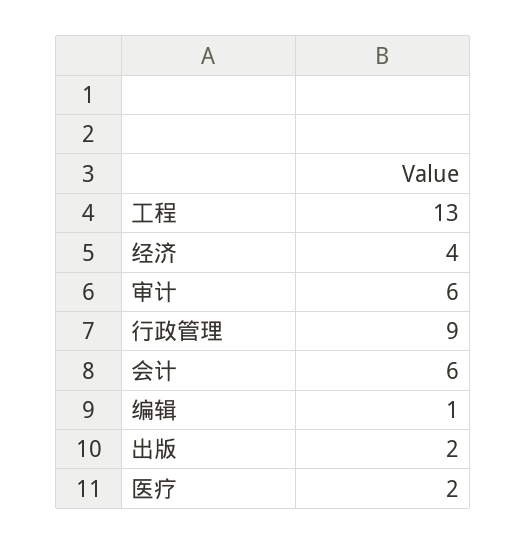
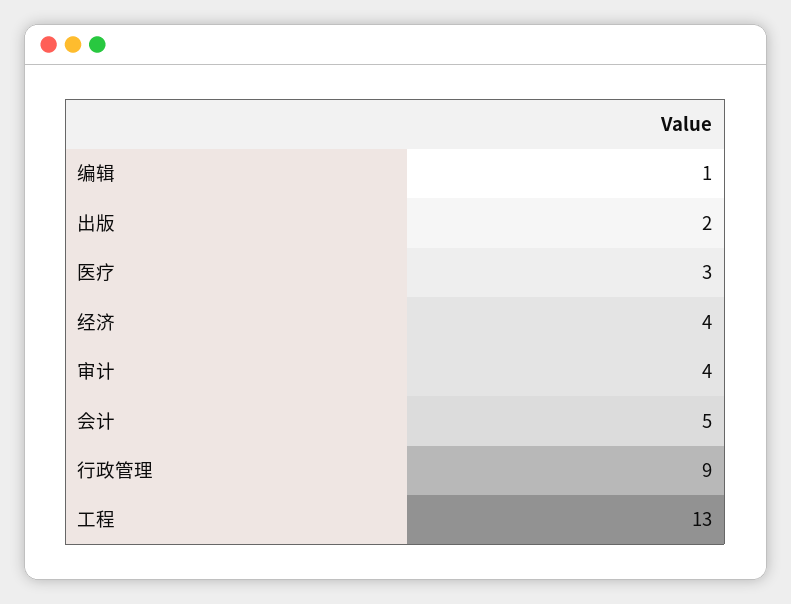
审计: 6 -> 4
会计: 6 -> 5
医疗: 2 -> 3

